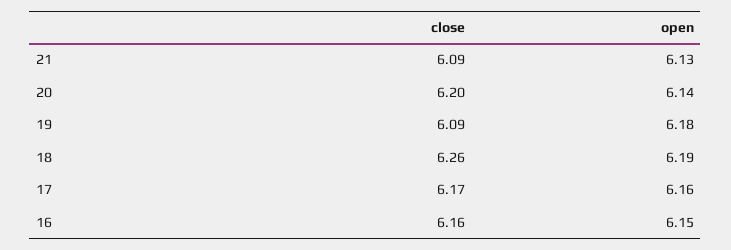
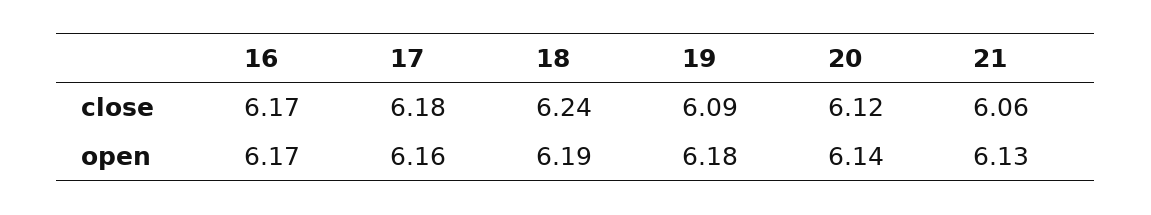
close, 21: 6.09 -> 6.06
close, 20: 6.2 -> 6.12
close, 18: 6.26 -> 6.24
close, 17: 6.17 -> 6.18
close, 16: 6.16 -> 6.17
open, 16: 6.15 -> 6.17

